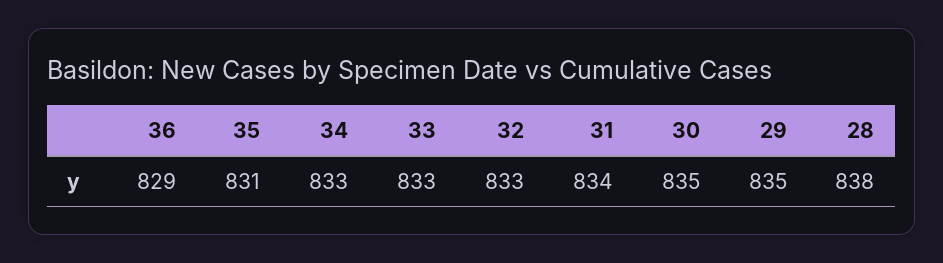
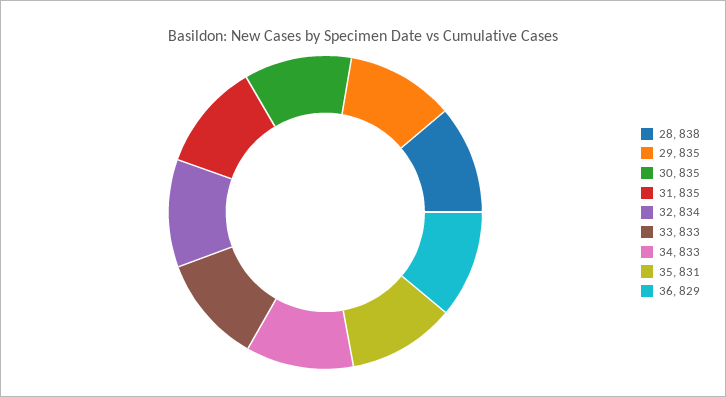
32: 833 -> 834
31: 834 -> 835

